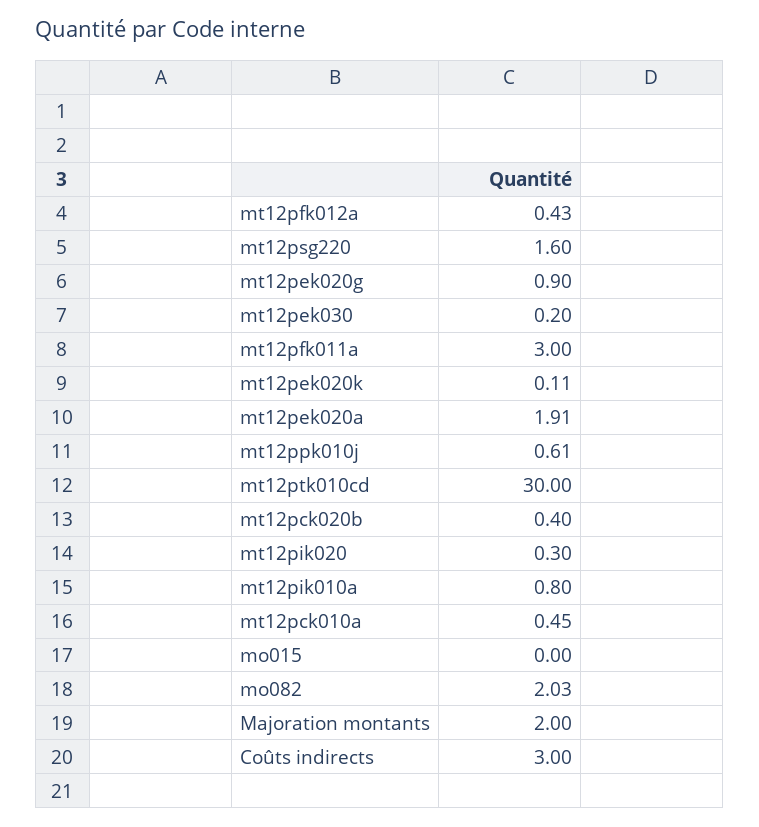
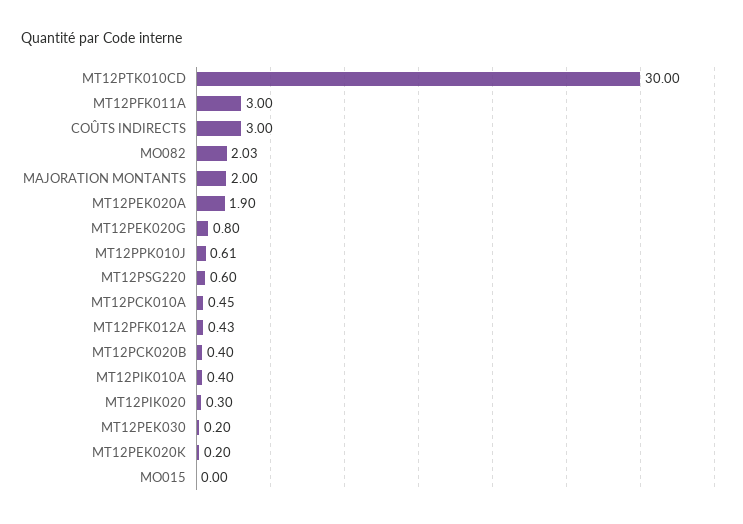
mt12psg220: 1.6 -> 0.6
mt12pek020g: 0.9 -> 0.8
mt12pek020k: 0.11 -> 0.2
mt12pek020a: 1.91 -> 1.9
mt12pik010a: 0.8 -> 0.4

